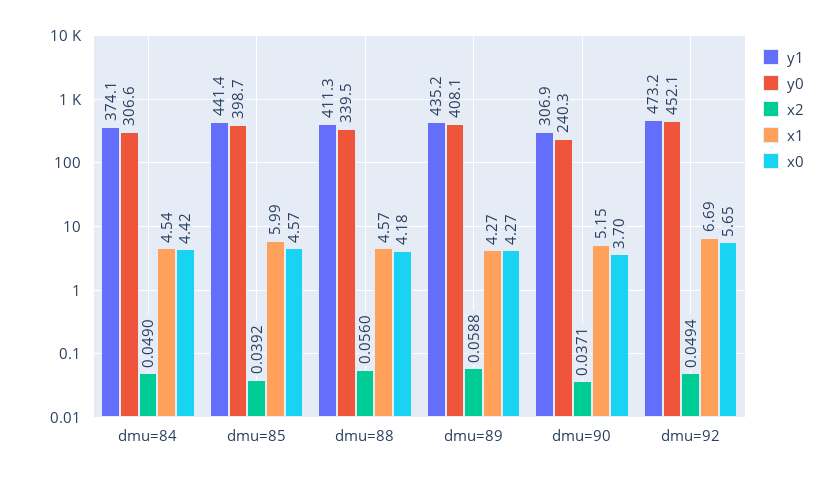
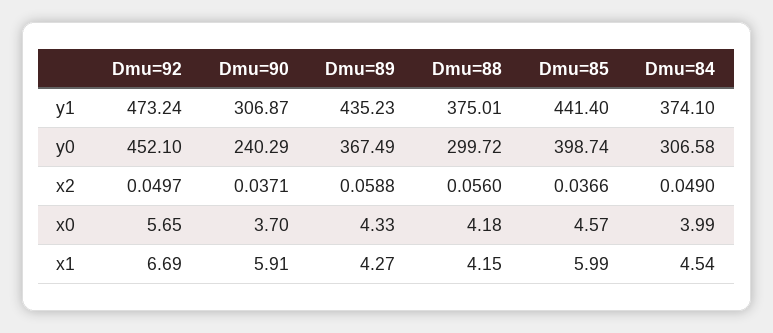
x0, dmu=84: 4.42 -> 3.99
x2, dmu=85: 0.0392 -> 0.0366
y1, dmu=88: 411.3 -> 375.01
y0, dmu=88: 339.5 -> 299.72
x1, dmu=88: 4.57 -> 4.15
y0, dmu=89: 408.1 -> 367.49
x0, dmu=89: 4.27 -> 4.33
x1, dmu=90: 5.15 -> 5.91
x2, dmu=92: 0.0494 -> 0.0497

